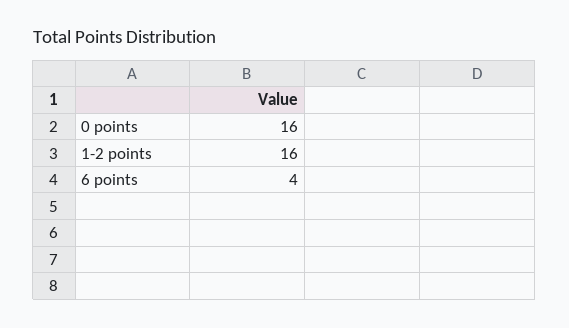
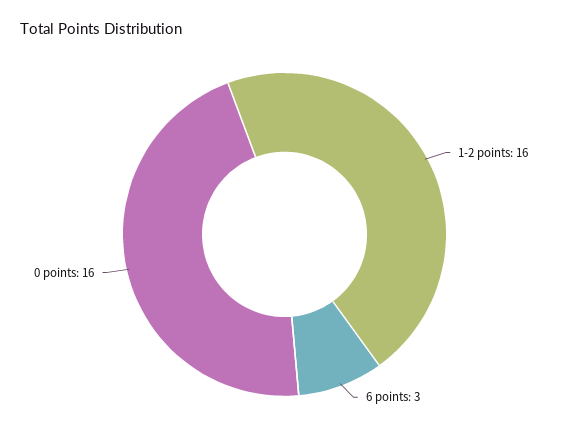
6 points: 4 -> 3

